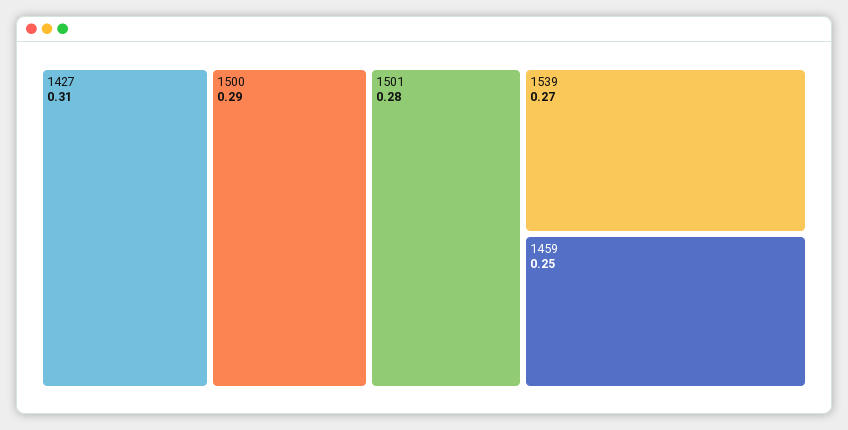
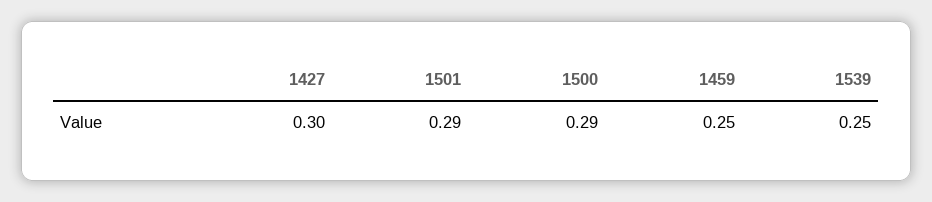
1427: 0.31 -> 0.3
1501: 0.28 -> 0.29
1539: 0.27 -> 0.25

